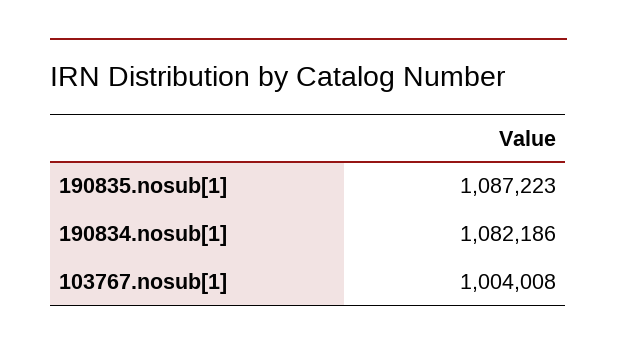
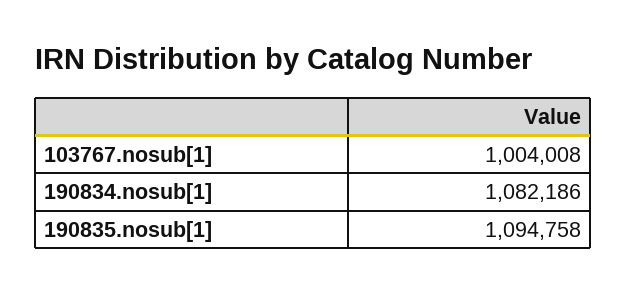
190835.nosub[1]: 1087223 -> 1094758

